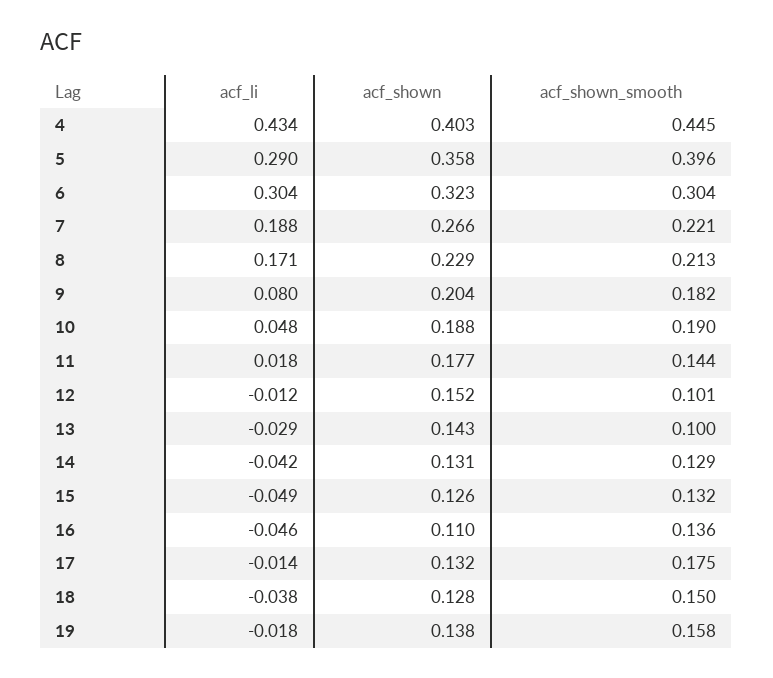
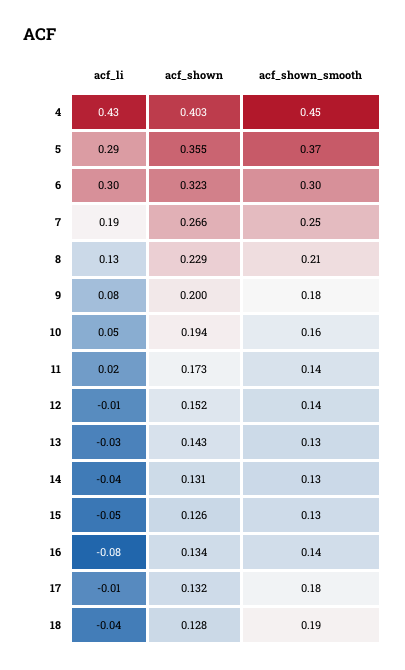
acf_shown, 5: 0.358 -> 0.355
acf_shown_smooth, 5: 0.396 -> 0.37
acf_shown_smooth, 7: 0.221 -> 0.25
acf_li, 8: 0.171 -> 0.13
acf_shown, 9: 0.204 -> 0.2
acf_shown, 10: 0.188 -> 0.194
acf_shown_smooth, 10: 0.19 -> 0.16
acf_shown, 11: 0.177 -> 0.173
acf_shown_smooth, 12: 0.101 -> 0.14
acf_shown_smooth, 13: 0.1 -> 0.13
acf_li, 16: -0.046 -> -0.08
acf_shown, 16: 0.11 -> 0.134
acf_shown_smooth, 18: 0.15 -> 0.19
acf_li, 19: -0.018 -> none
acf_shown, 19: 0.138 -> none
acf_shown_smooth, 19: 0.158 -> none

